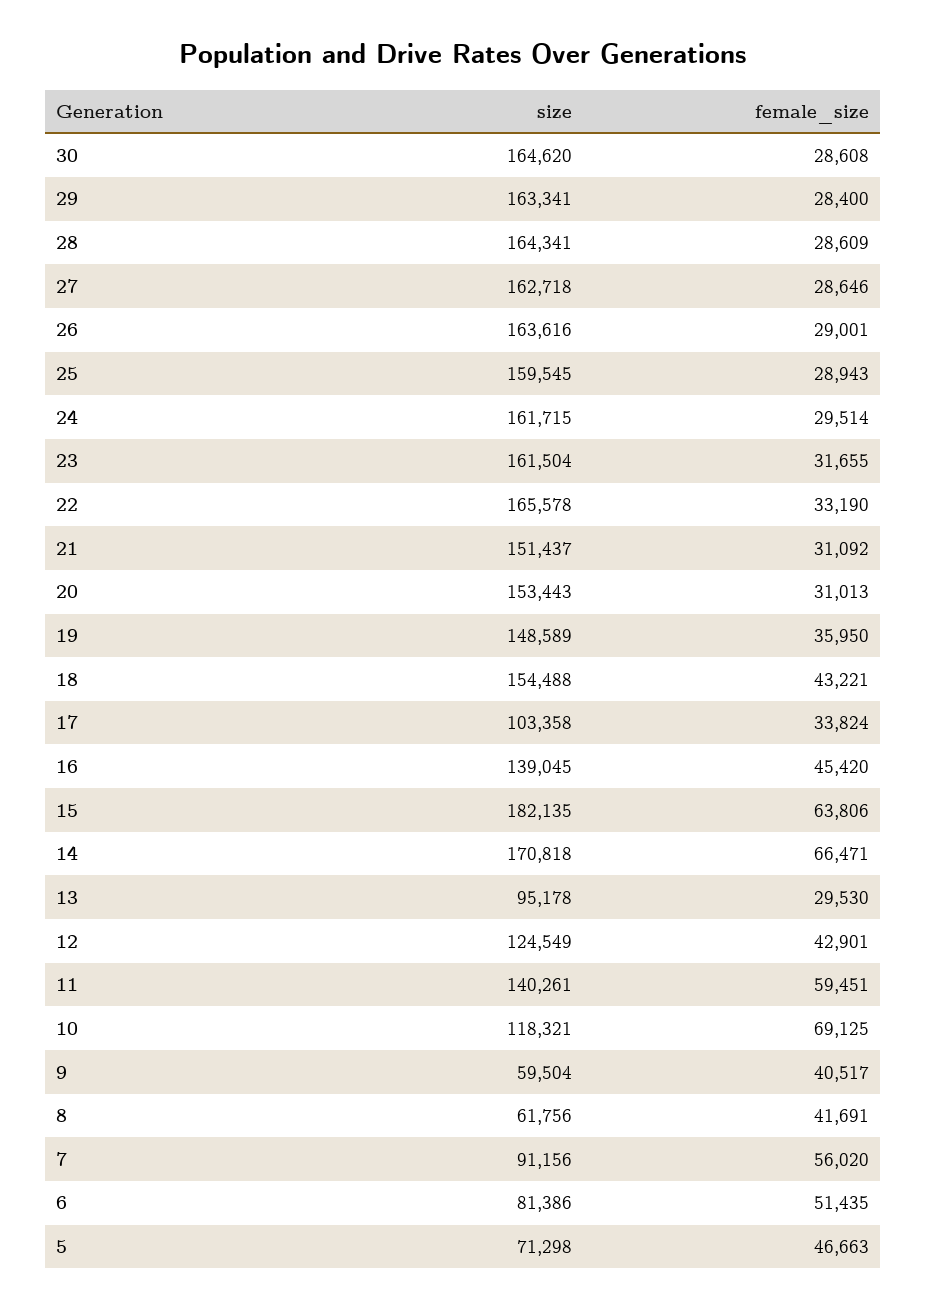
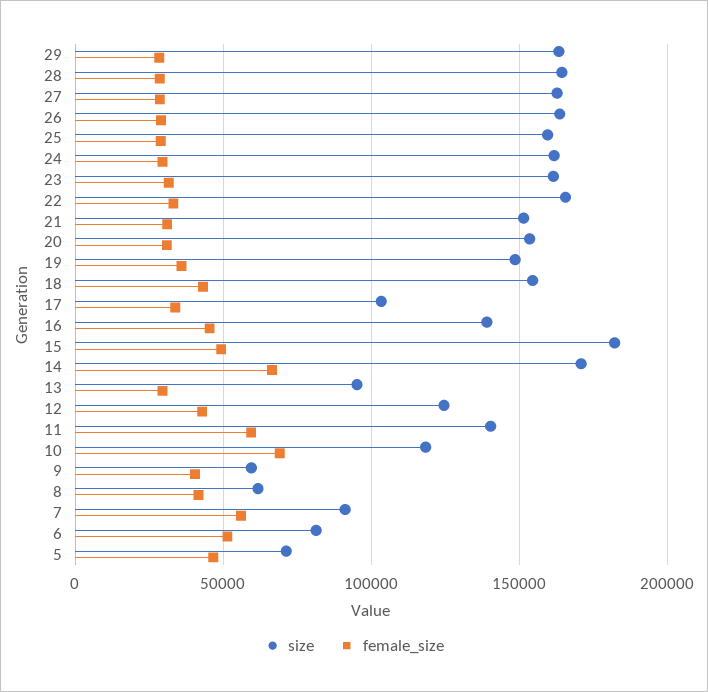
size, 30: 164620 -> none
female_size, 30: 28608 -> none
female_size, 15: 63806 -> 50000

